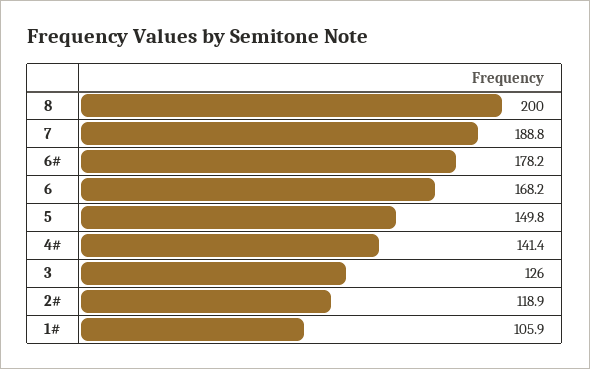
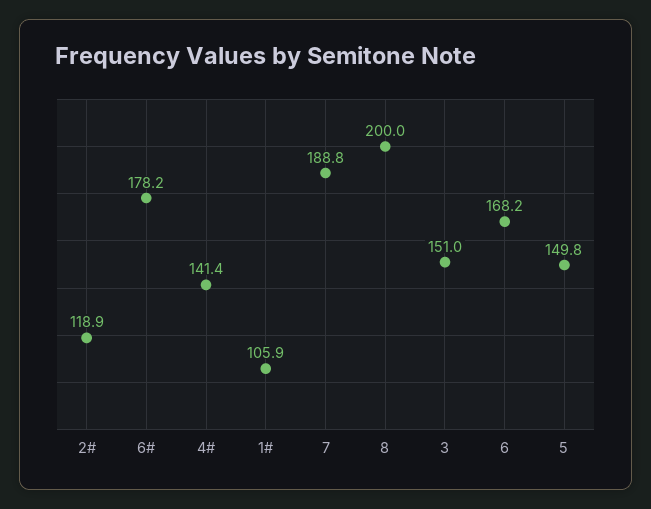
3: 126 -> 151

